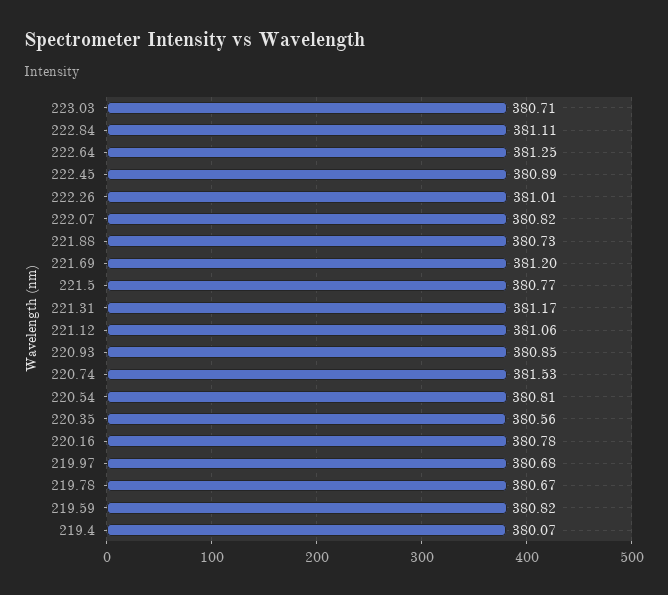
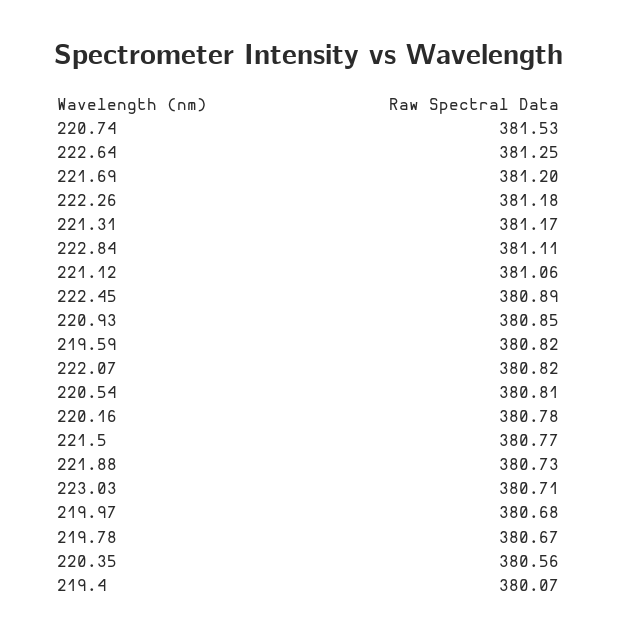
222.26: 381.01 -> 381.18

